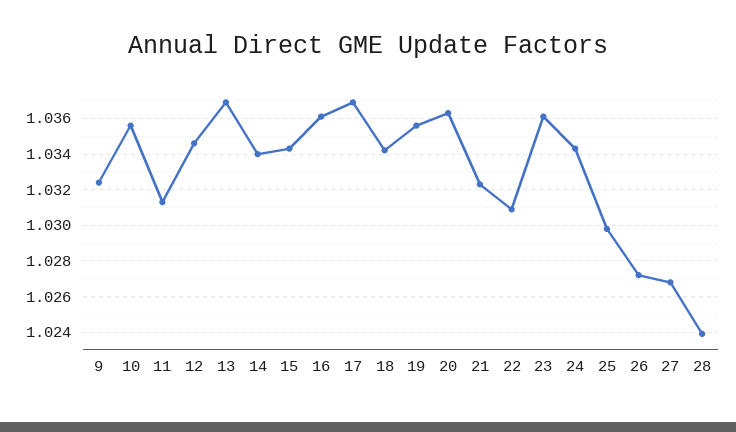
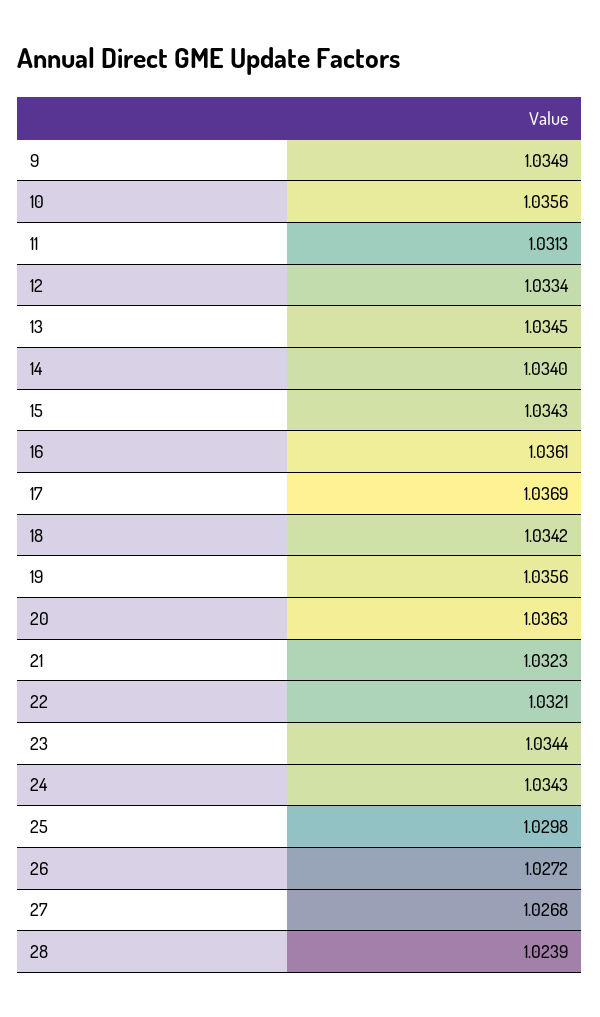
9: 1.0325 -> 1.0349
12: 1.0345 -> 1.0334
13: 1.037 -> 1.0345
22: 1.031 -> 1.0321
23: 1.036 -> 1.0344

